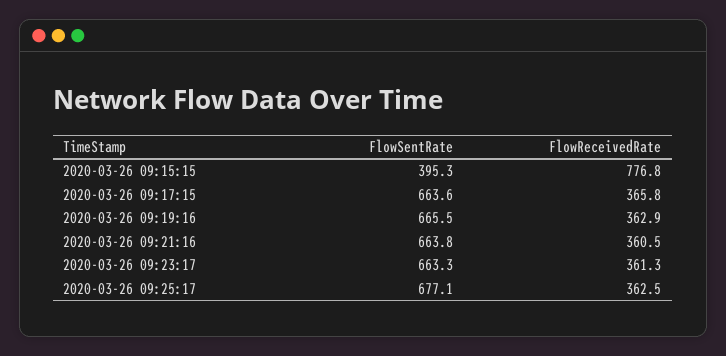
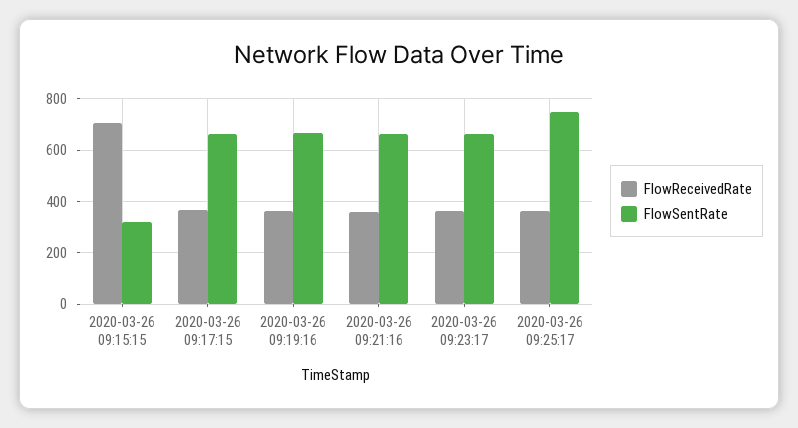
FlowSentRate, 2020-03-26 09:15:15: 395.3 -> 325
FlowReceivedRate, 2020-03-26 09:15:15: 776.8 -> 700
FlowSentRate, 2020-03-26 09:25:17: 677.1 -> 750

